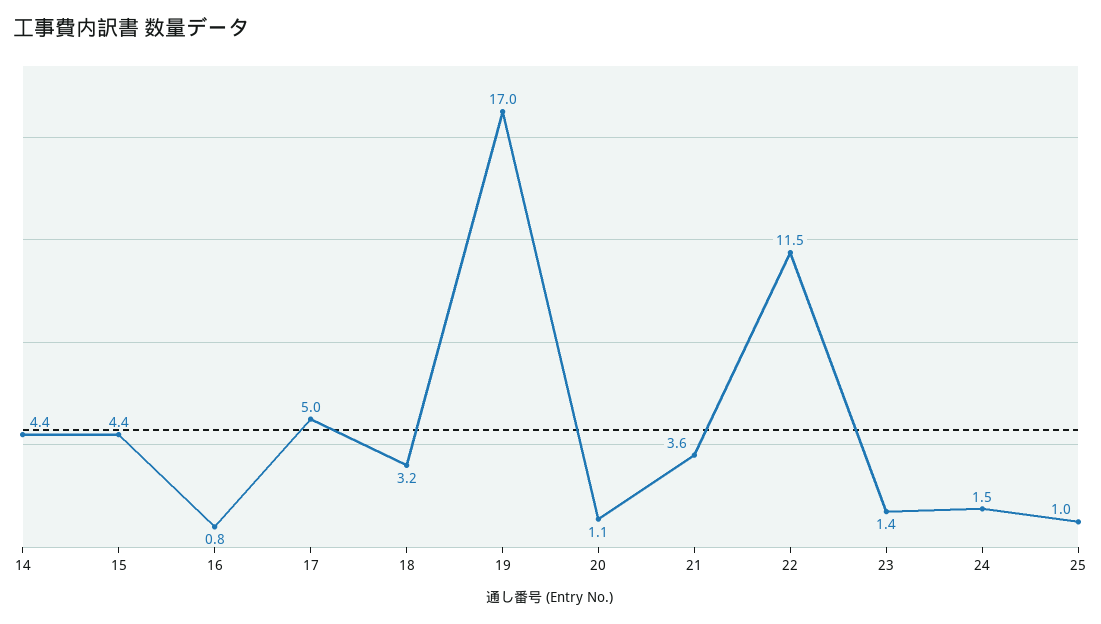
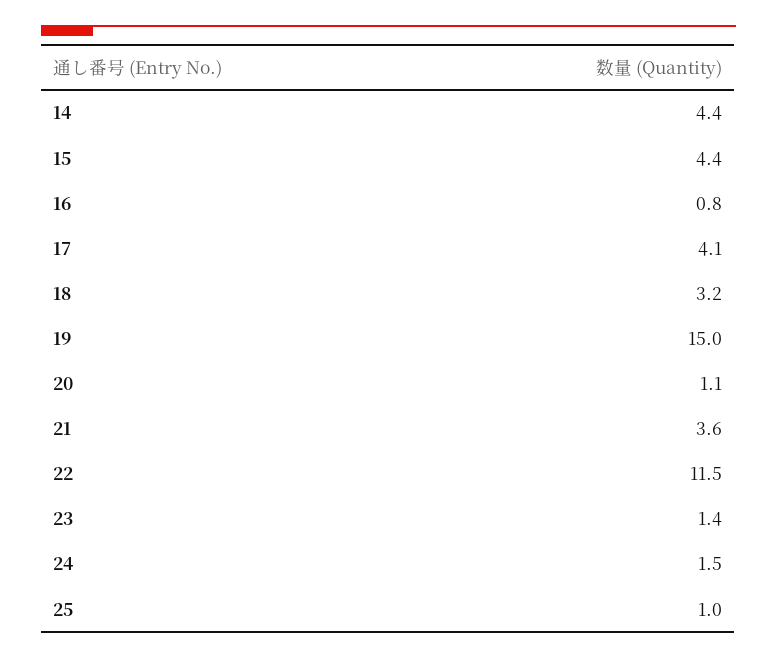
17: 5 -> 4.1
19: 17 -> 15

